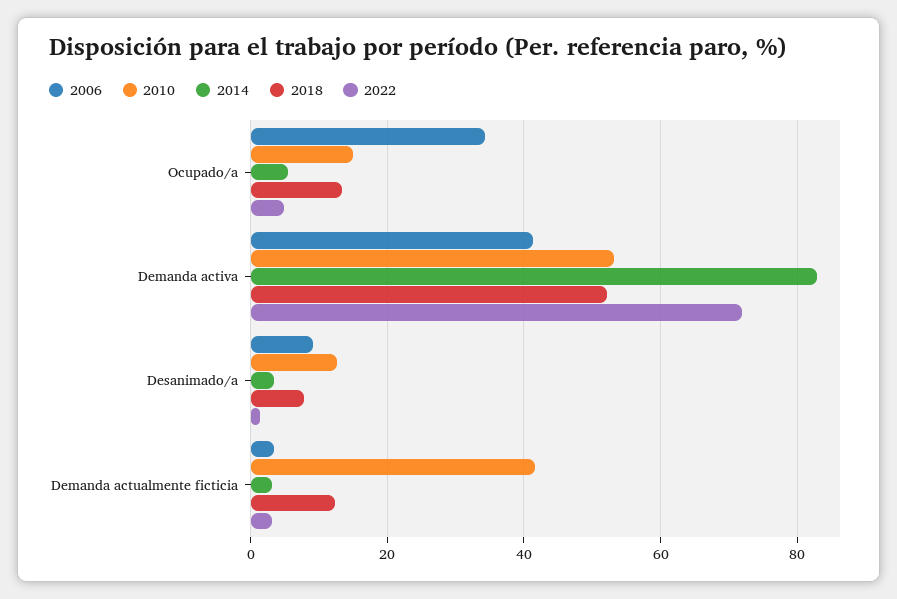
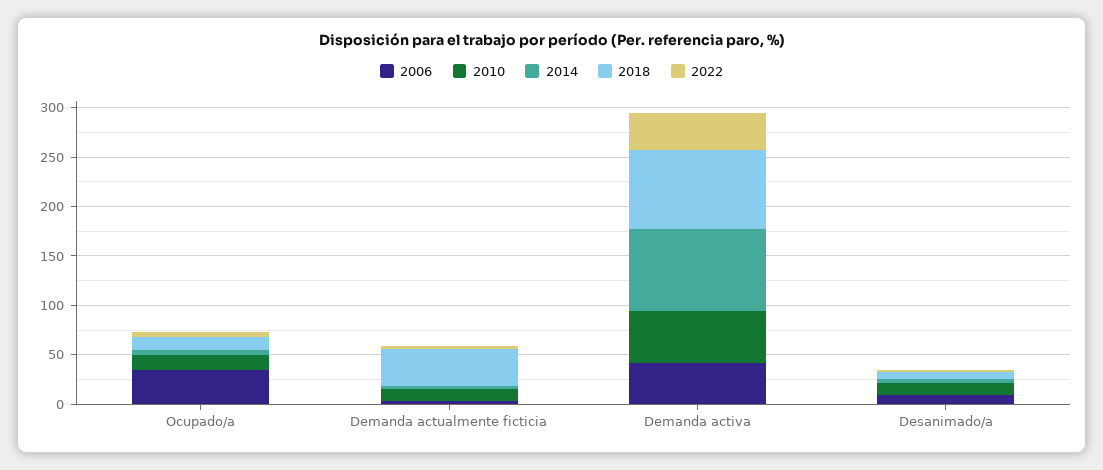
2018, Demanda activa: 52 -> 80
2022, Demanda activa: 72 -> 40
2010, Demanda actualmente ficticia: 42 -> 10
2018, Demanda actualmente ficticia: 12 -> 40

